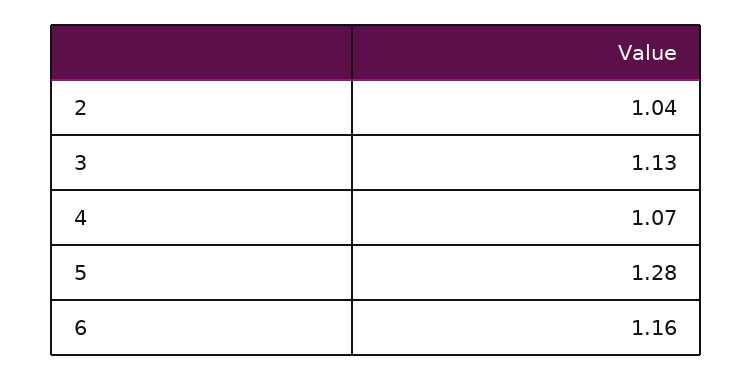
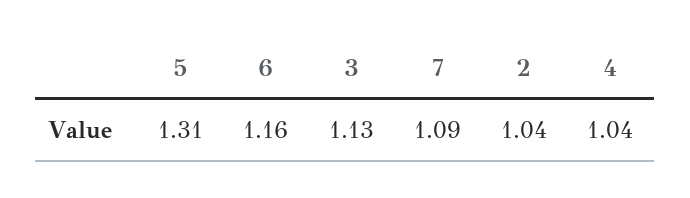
4: 1.07 -> 1.04
5: 1.28 -> 1.31
7: none -> 1.09

